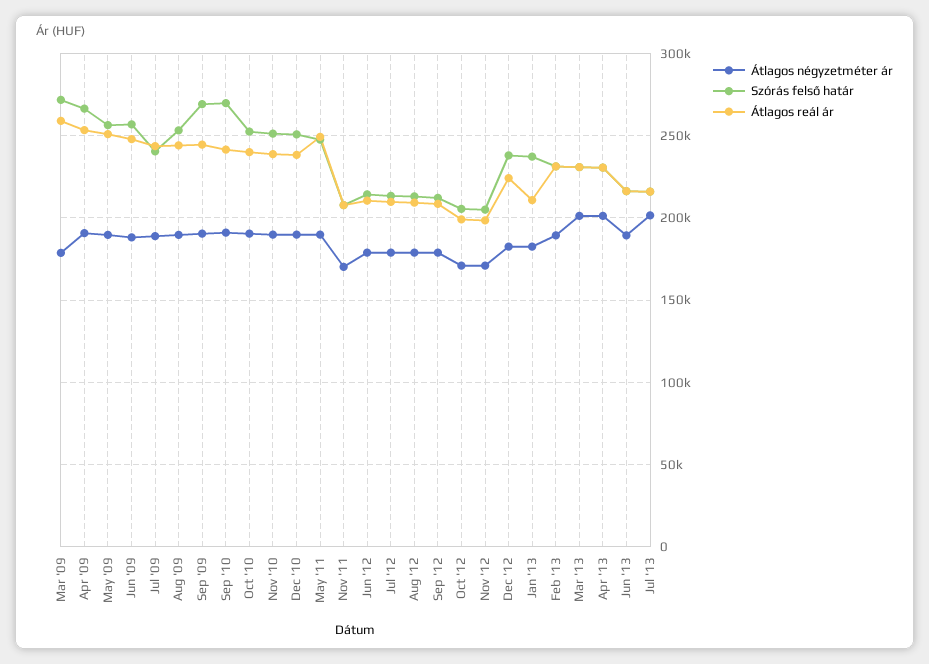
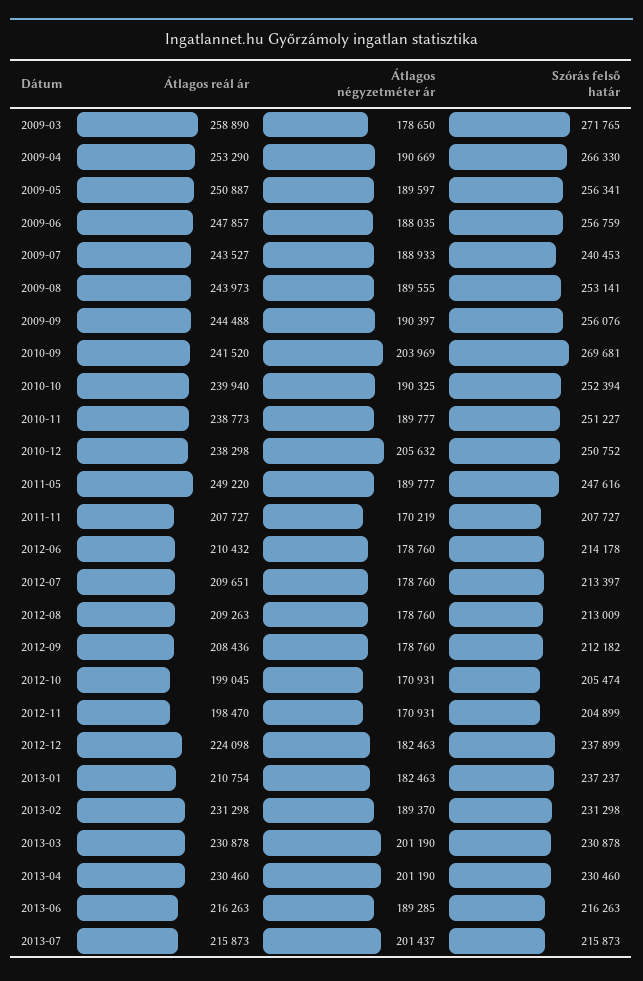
Szórás felső határ, Sep '09: 270000 -> 256076
Átlagos négyzetméter ár, Sep '10: 190000 -> 203969
Átlagos négyzetméter ár, Dec '10: 190000 -> 205632

